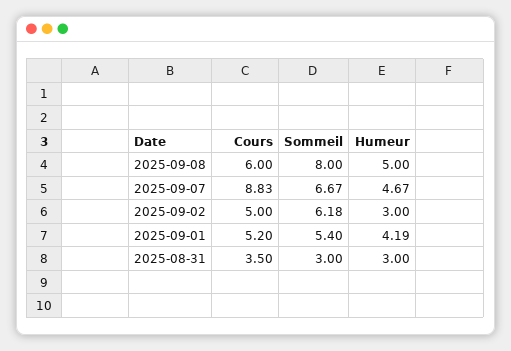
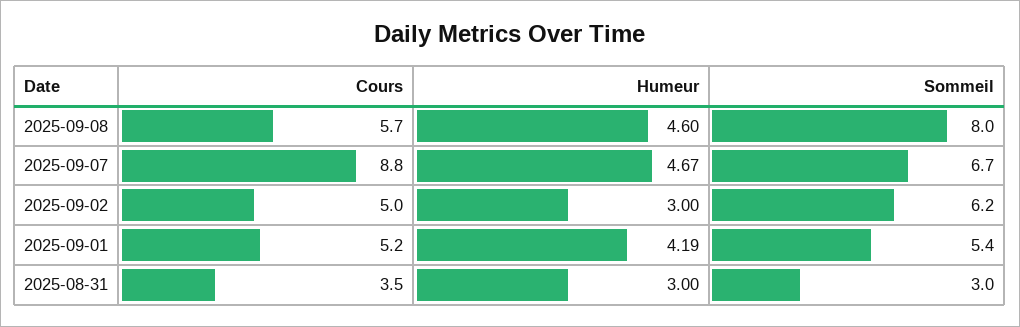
Cours, 2025-09-08: 6 -> 5.7
Humeur, 2025-09-08: 5 -> 4.6

